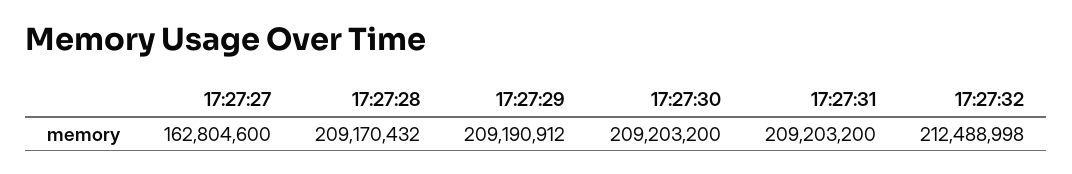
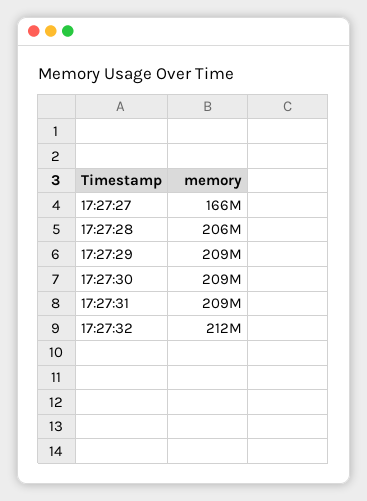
17:27:27: 162804600 -> 166000000
17:27:28: 209170432 -> 206000000

